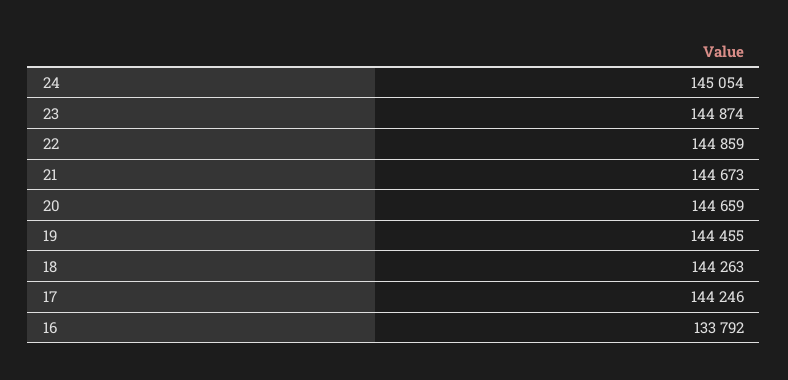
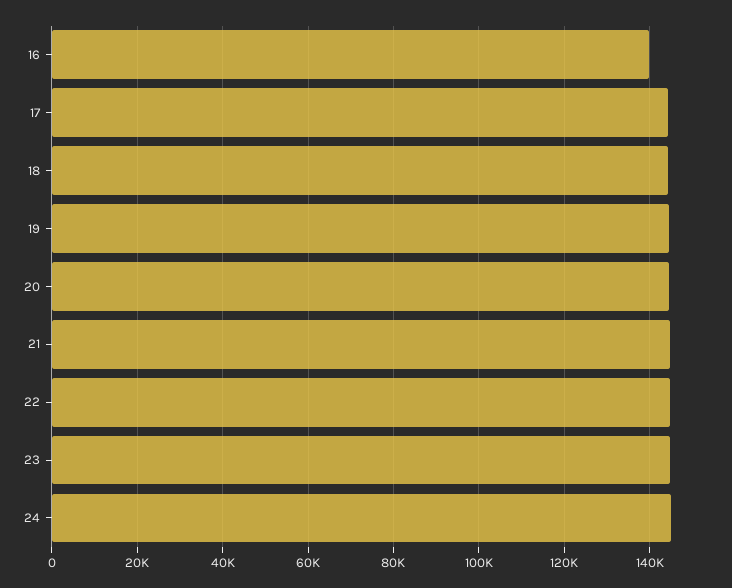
16: 133792 -> 140000

